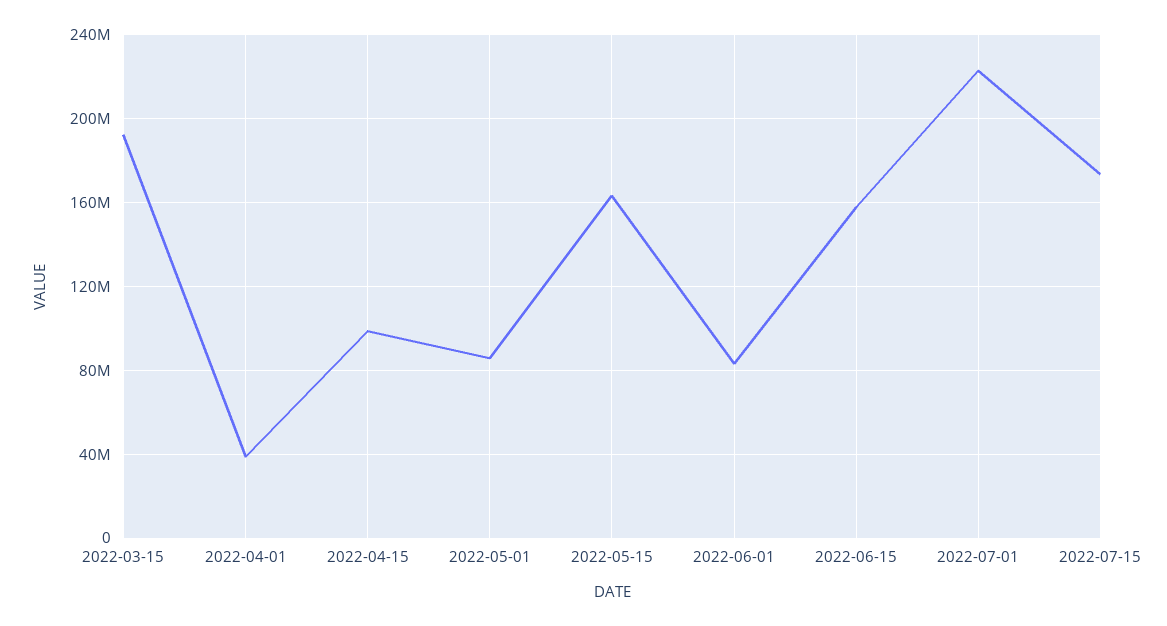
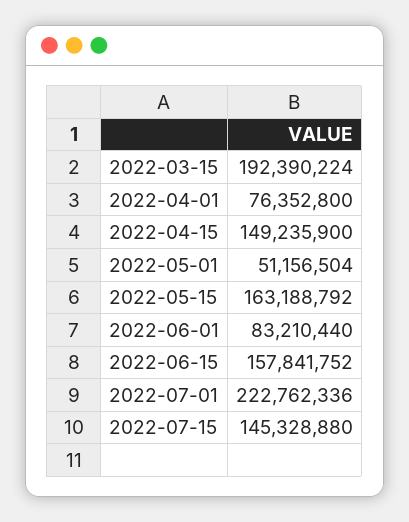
2022-04-01: 40000000 -> 76352800
2022-04-15: 100000000 -> 149235900
2022-05-01: 85000000 -> 51156504
2022-07-15: 175000000 -> 145328880

